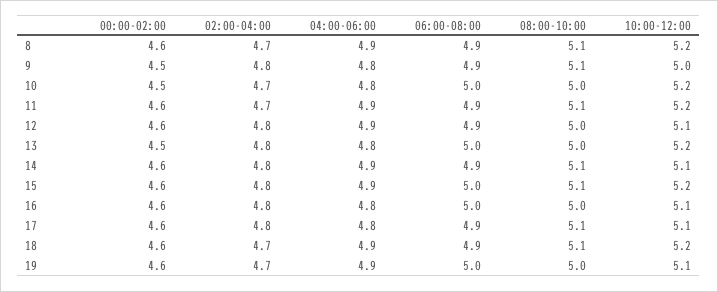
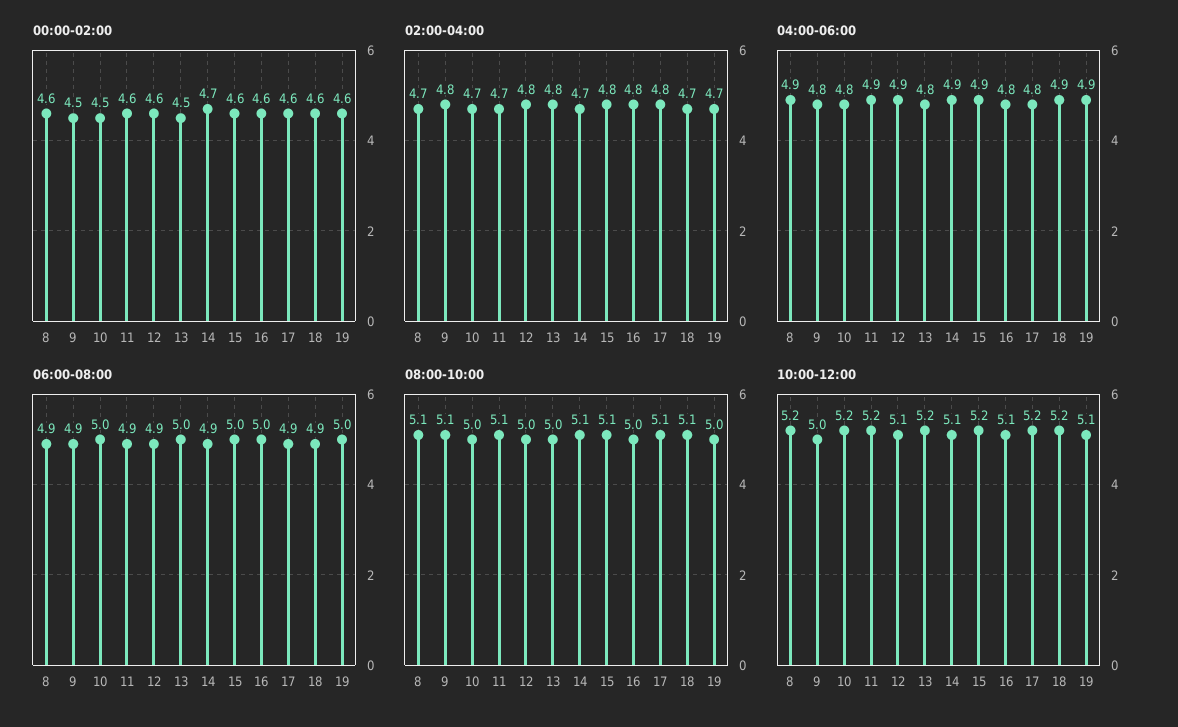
00:00-02:00, 14: 4.6 -> 4.7
02:00-04:00, 14: 4.8 -> 4.7
10:00-12:00, 17: 5.1 -> 5.2

